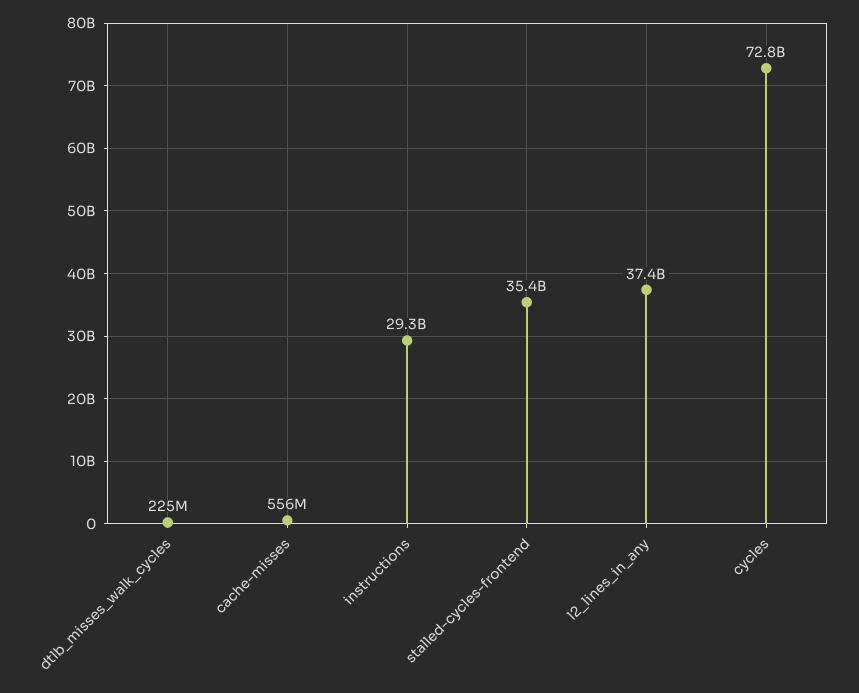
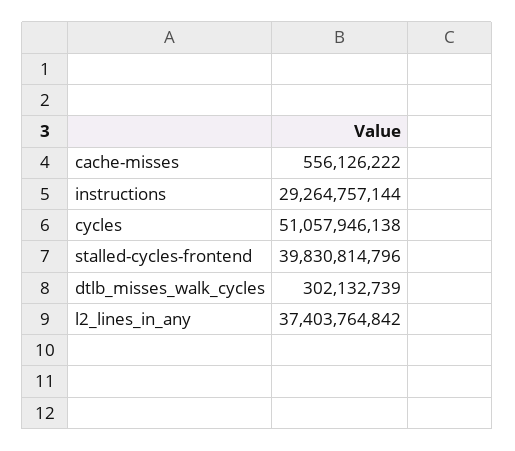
dtlb_misses_walk_cycles: 225000000 -> 302132739
stalled-cycles-frontend: 35400000000 -> 39830814796
cycles: 72800000000 -> 51057946138

